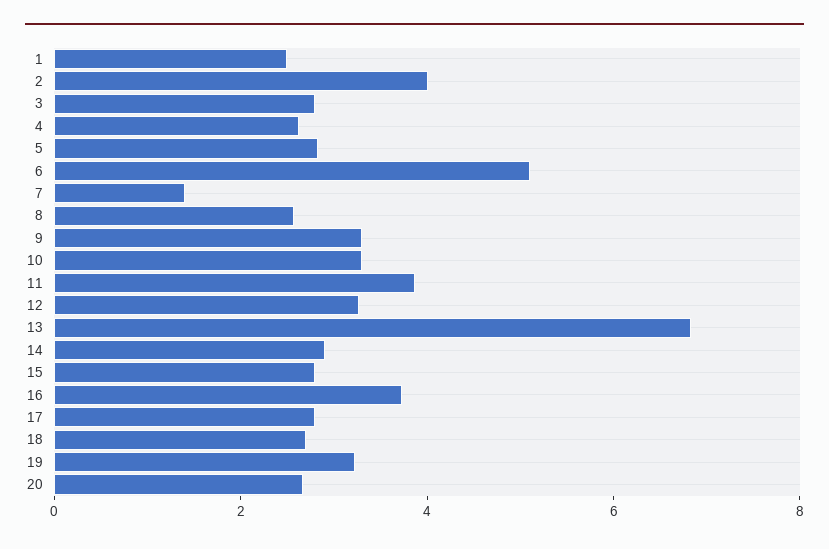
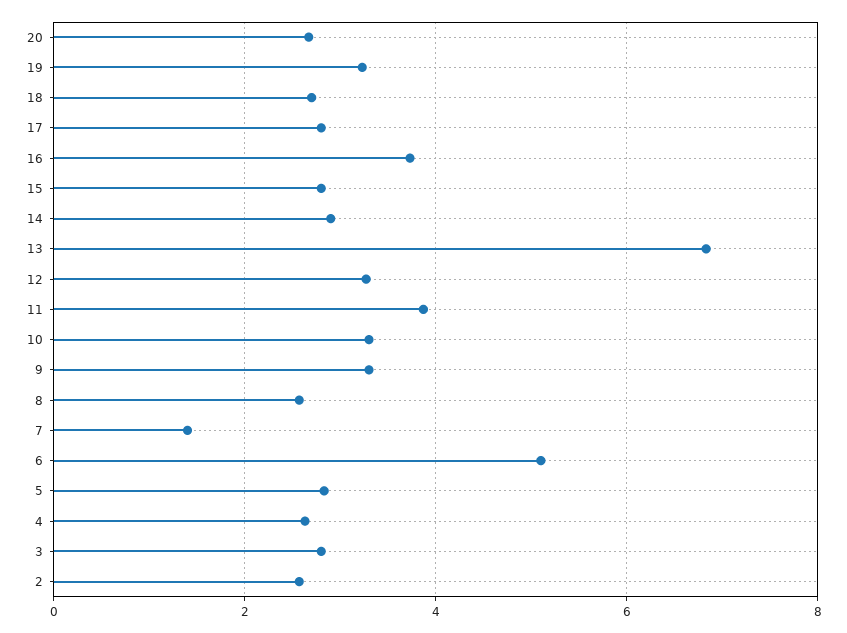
1: 2.5 -> none
2: 4 -> 2.6

